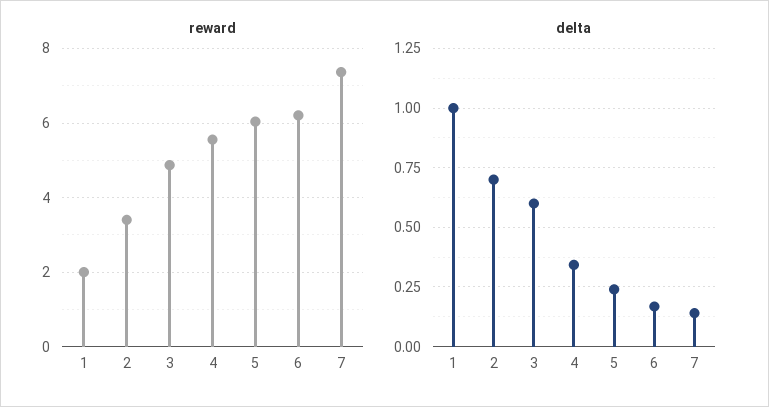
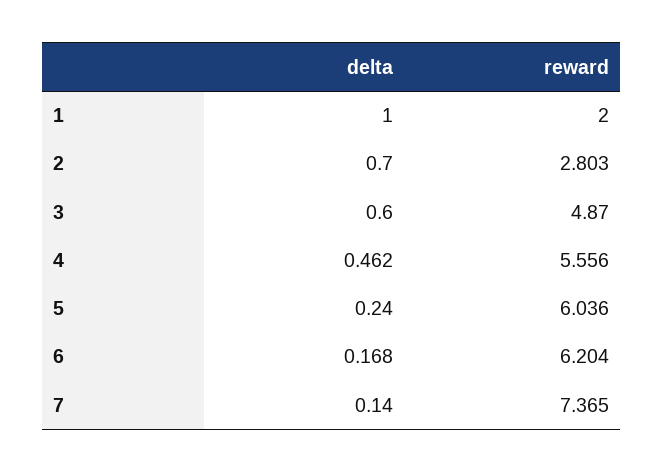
reward, 2: 3.4 -> 2.803
delta, 4: 0.35 -> 0.462

